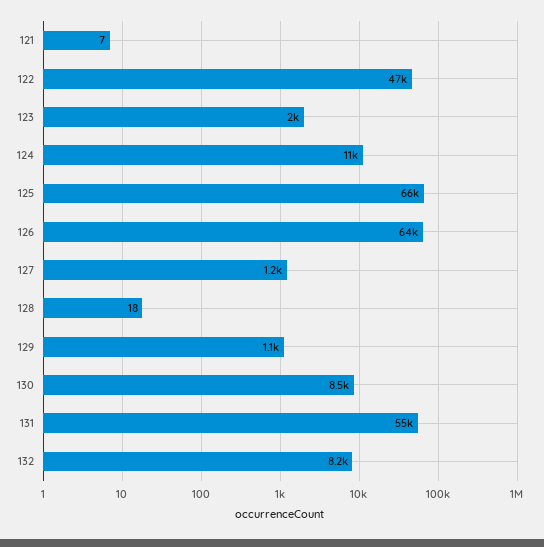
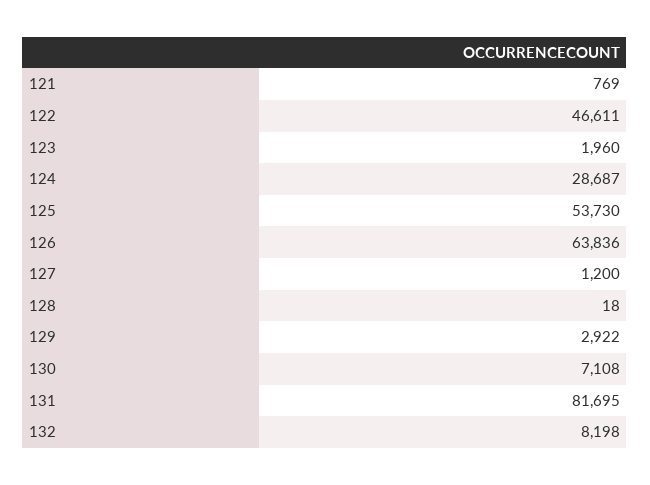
121: 7 -> 769
124: 11000 -> 28687
125: 66000 -> 53730
129: 1100 -> 2922
130: 8500 -> 7108
131: 55000 -> 81695

